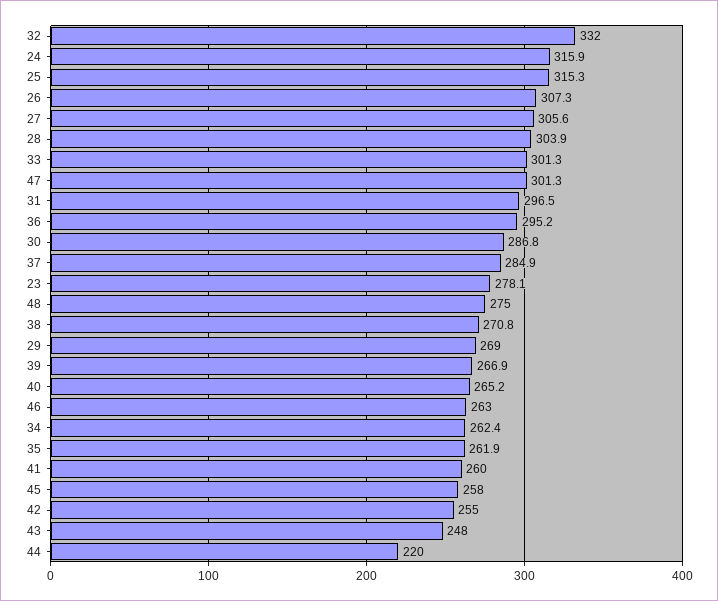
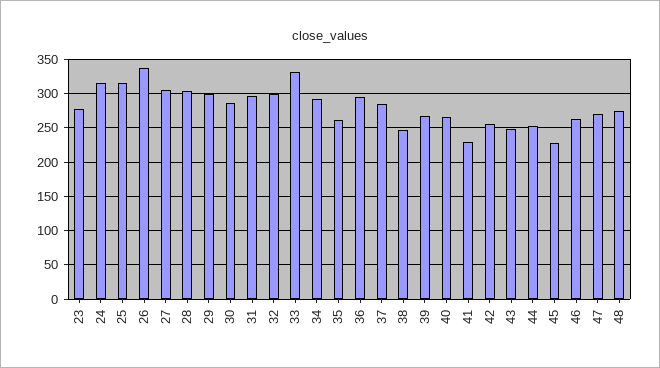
32: 332 -> 300
26: 307.3 -> 340
33: 301.3 -> 330
47: 301.3 -> 270
38: 270.8 -> 250
29: 269 -> 300
34: 262.4 -> 290
41: 260 -> 230
45: 258 -> 230
44: 220 -> 250

